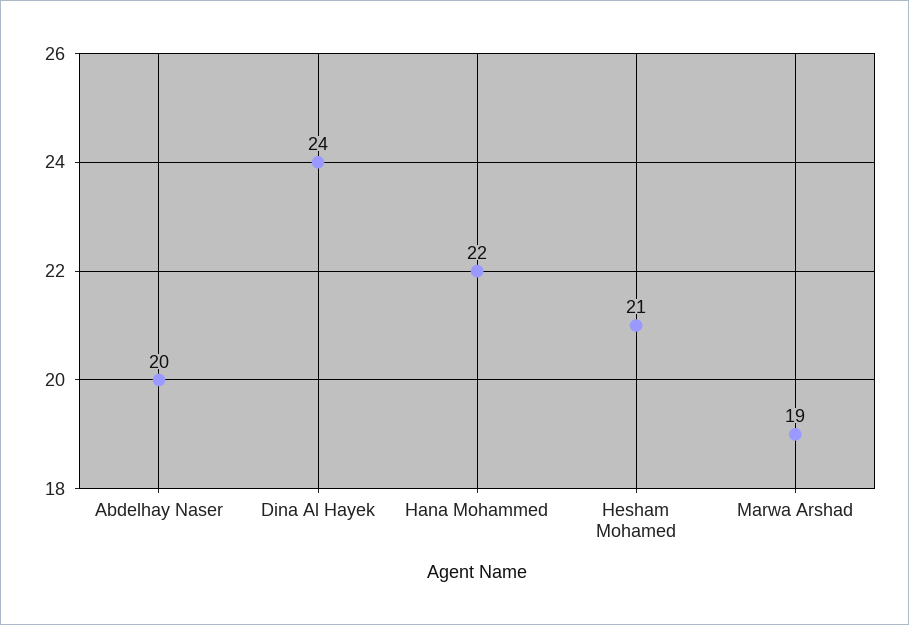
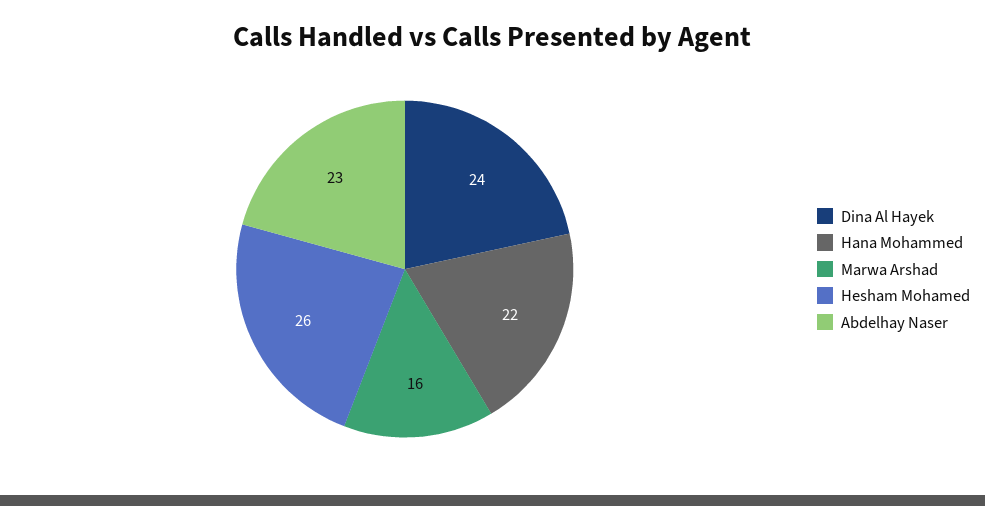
Abdelhay Naser: 20 -> 23
Hesham Mohamed: 21 -> 26
Marwa Arshad: 19 -> 16

